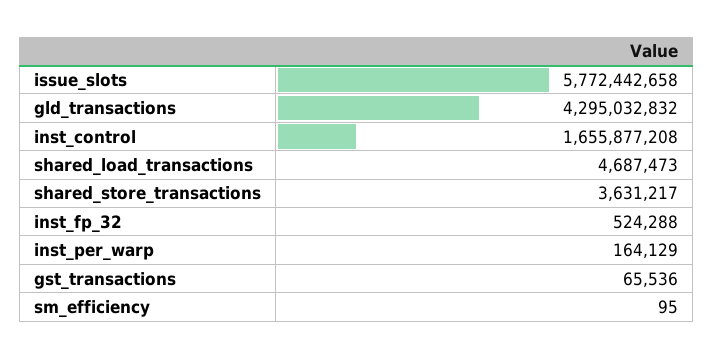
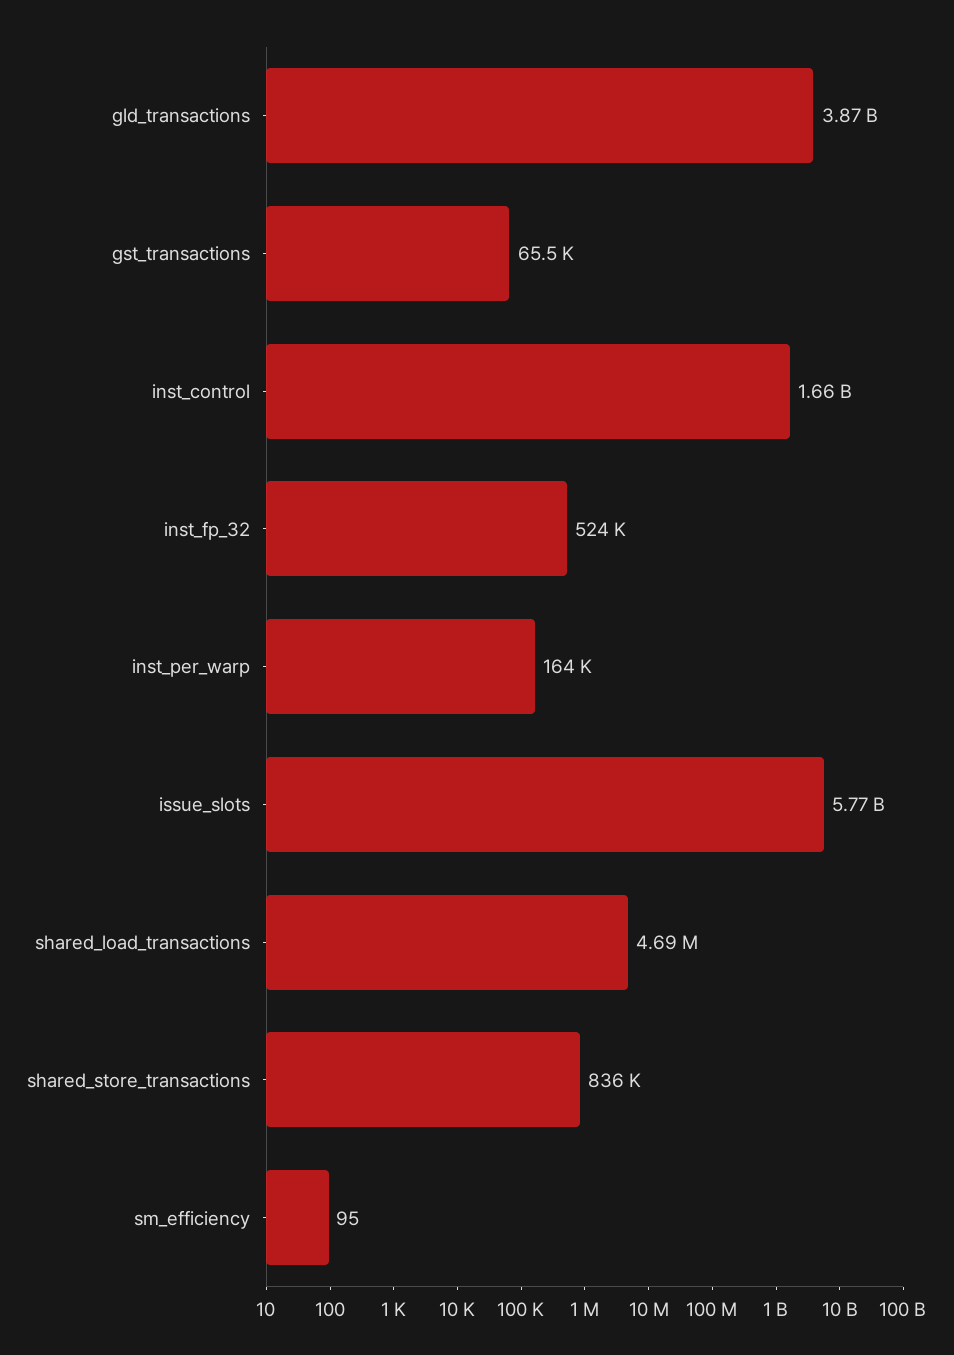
gld_transactions: 4295032832 -> 3870000000
shared_store_transactions: 3631217 -> 836000

